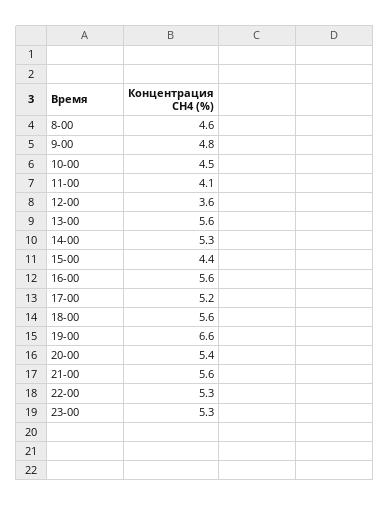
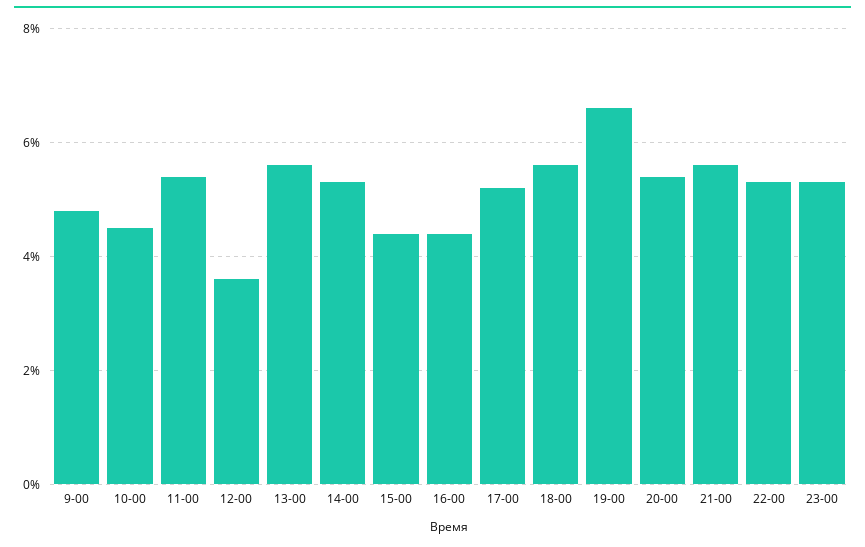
8-00: 4.6 -> none
11-00: 4.1 -> 5.5
16-00: 5.6 -> 4.5

